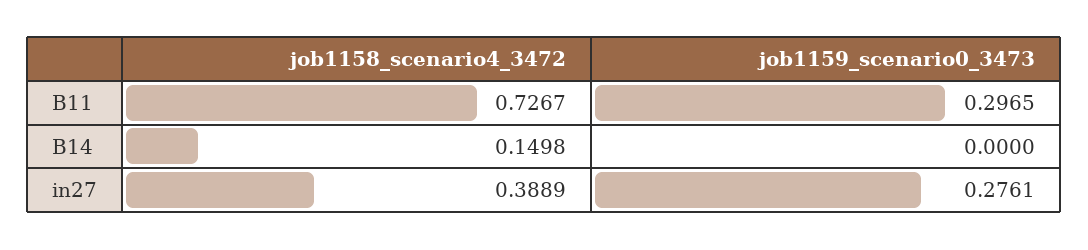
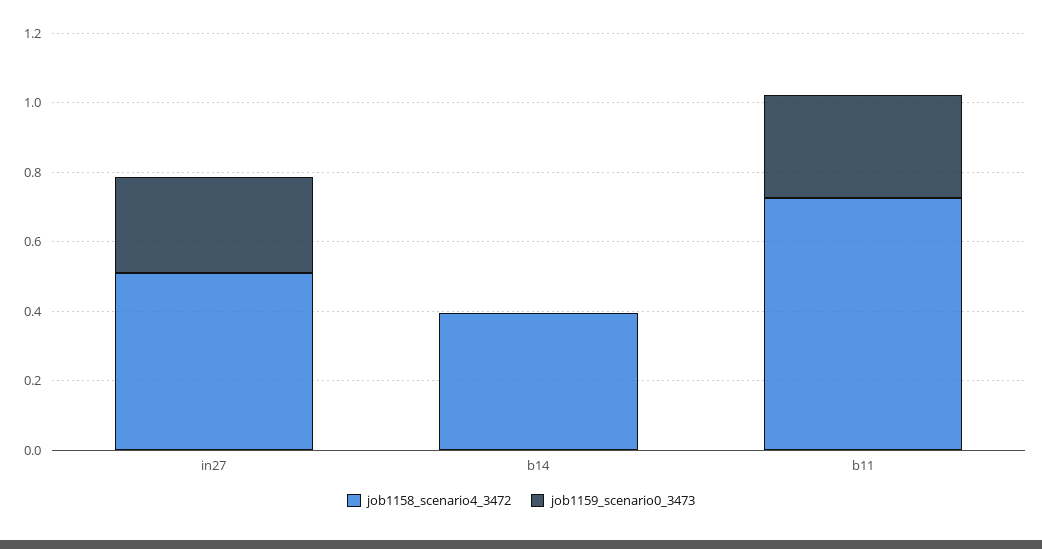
job1158_scenario4_3472, B14: 0.1498 -> 0.4
job1158_scenario4_3472, in27: 0.3889 -> 0.5

